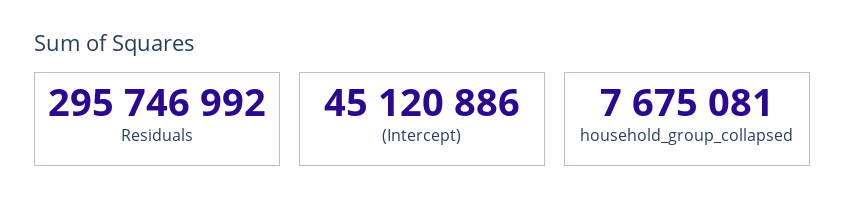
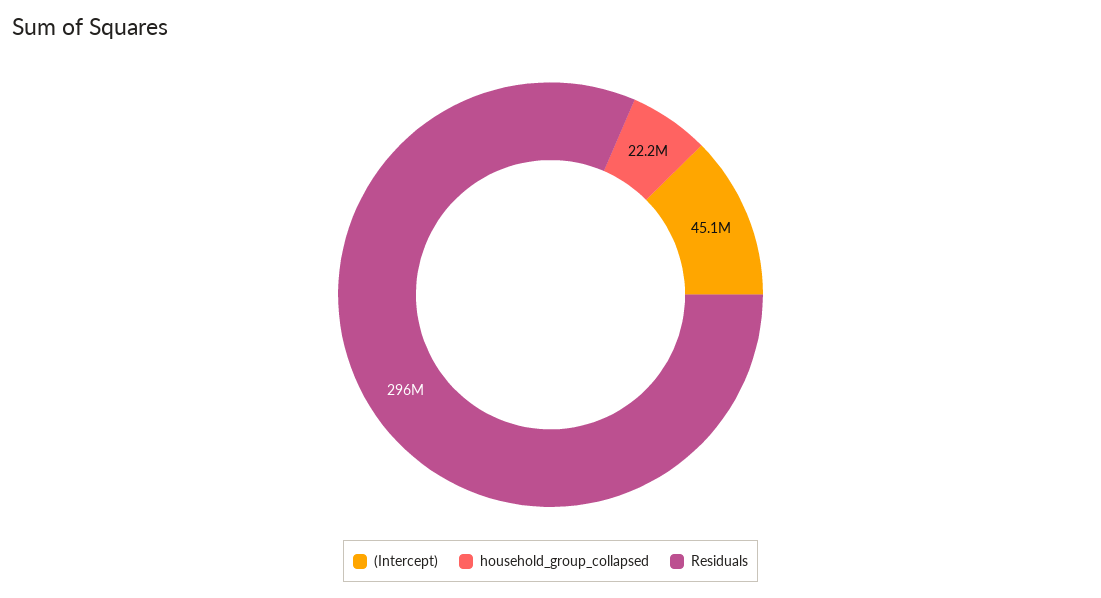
household_group_collapsed: 7675081 -> 22200000

